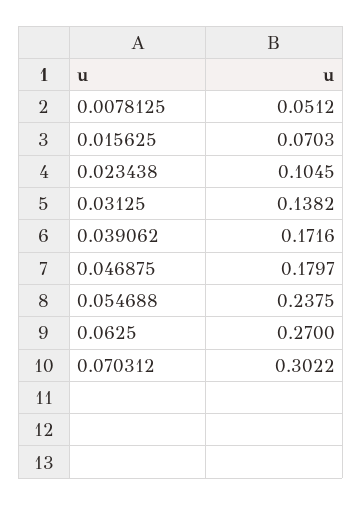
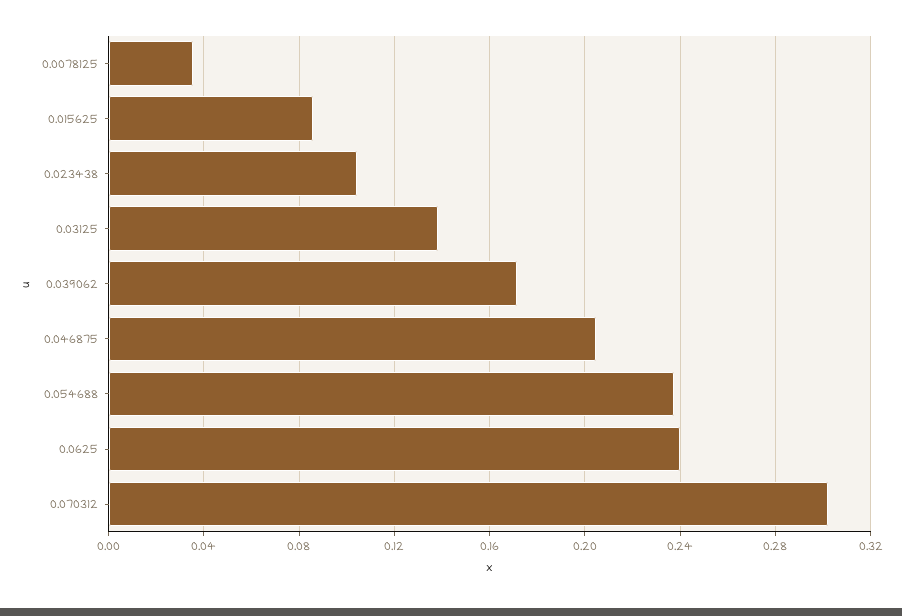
0.0078125: 0.0512 -> 0.035
0.015625: 0.0703 -> 0.085
0.046875: 0.1797 -> 0.205
0.0625: 0.27 -> 0.24

